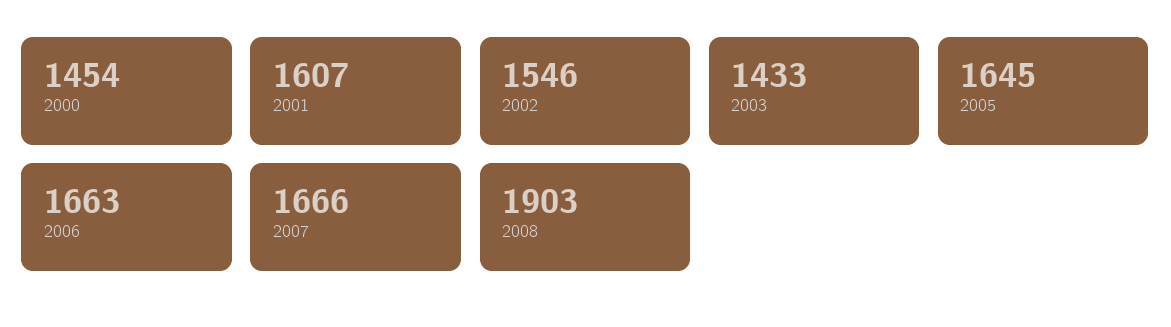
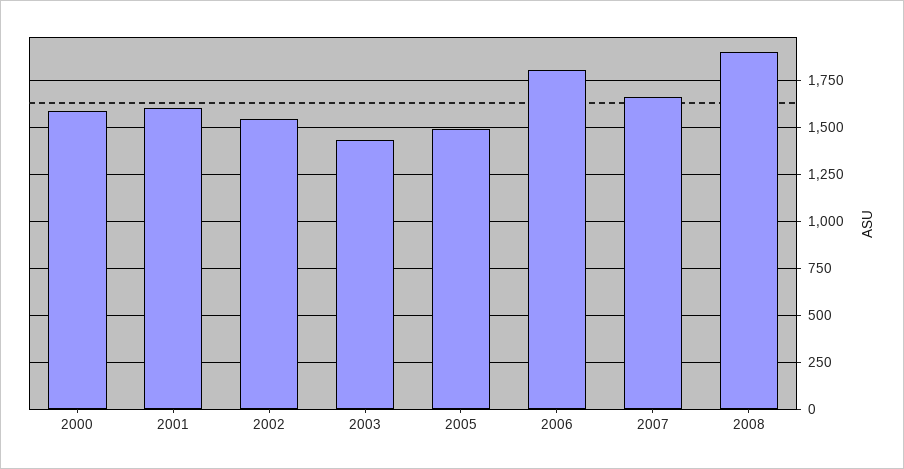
2000: 1454 -> 1600
2005: 1645 -> 1500
2006: 1663 -> 1800

